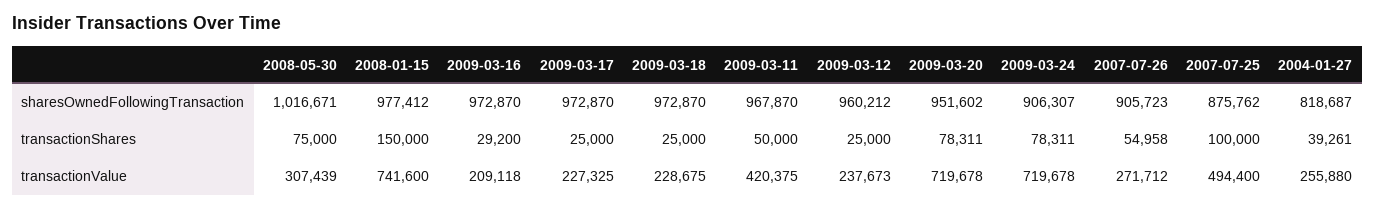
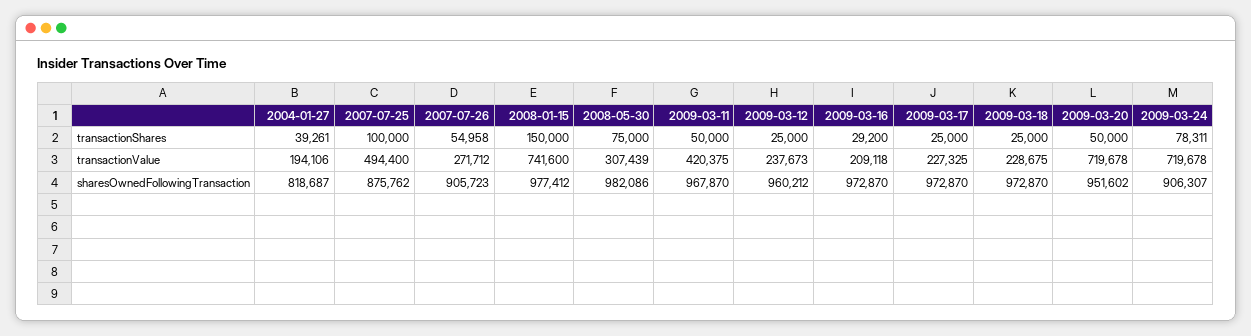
2008-05-30, sharesOwnedFollowingTransaction: 1016671 -> 982086
2009-03-20, transactionShares: 78311 -> 50000
2004-01-27, transactionValue: 255880 -> 194106

